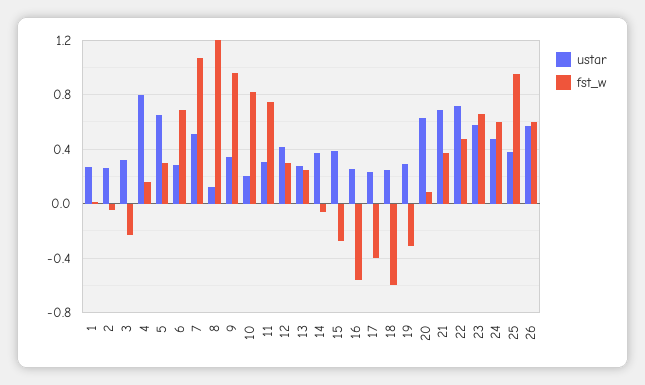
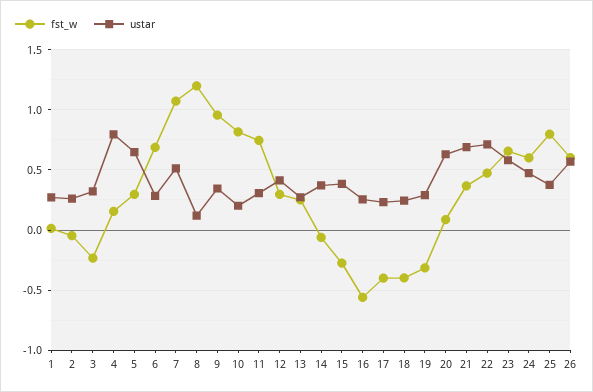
fst_w, 18: -0.6 -> -0.4
fst_w, 25: 0.95 -> 0.8

